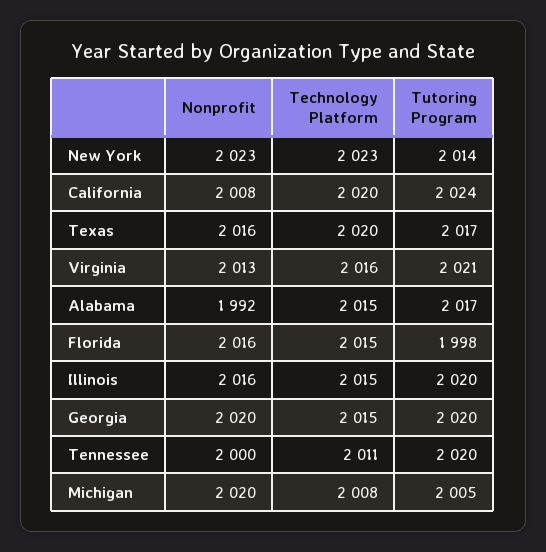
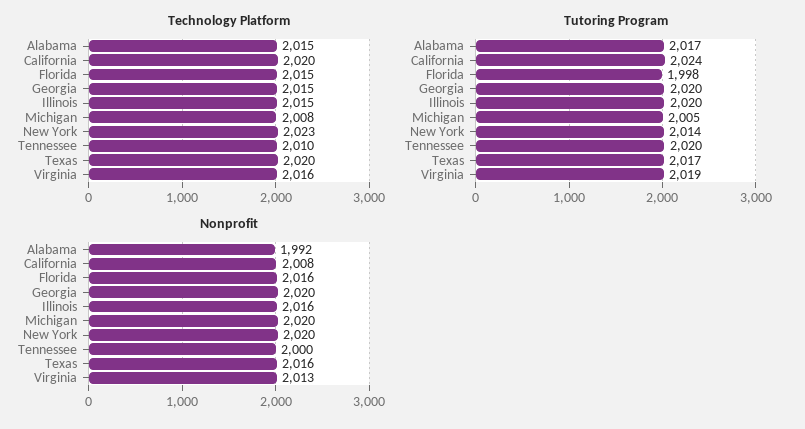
Nonprofit, New York: 2023 -> 2020
Tutoring Program, Virginia: 2021 -> 2019
Technology Platform, Tennessee: 2011 -> 2010

